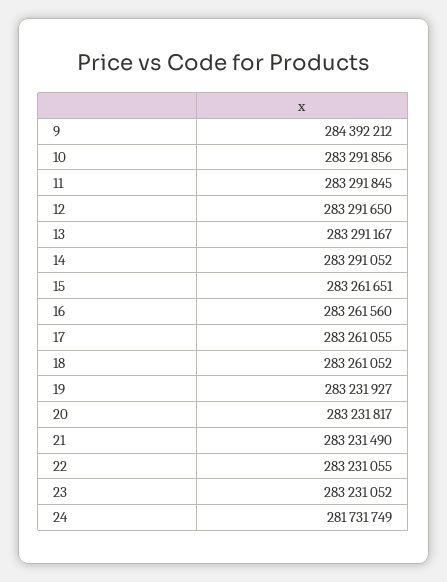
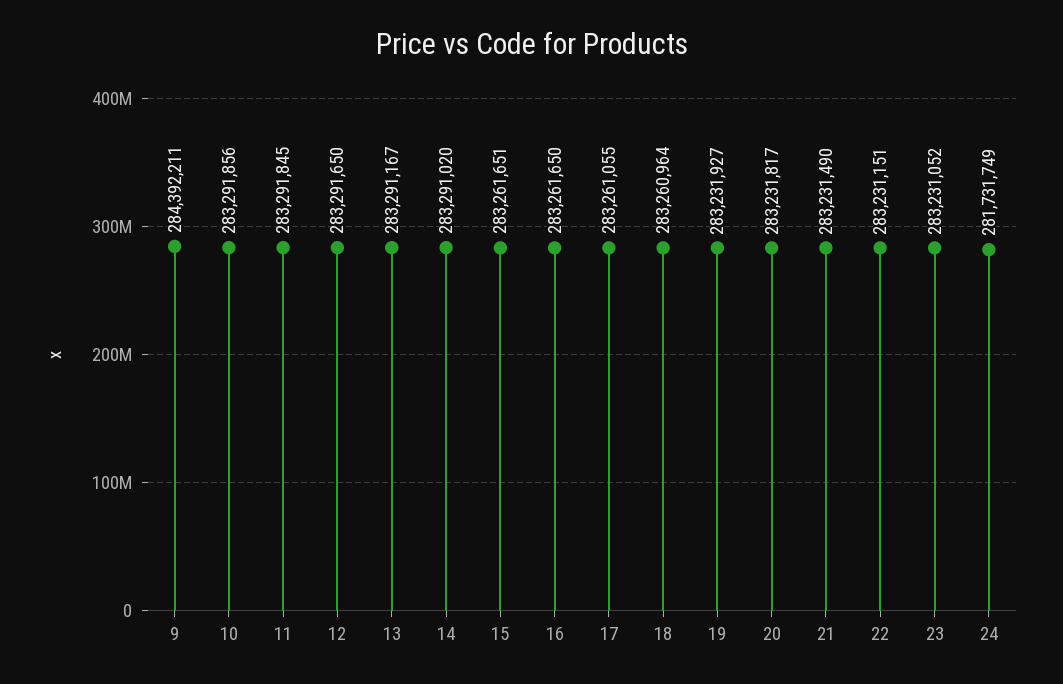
9: 284392212 -> 284392211
14: 283291052 -> 283291020
16: 283261560 -> 283261650
18: 283261052 -> 283260964
22: 283231055 -> 283231151

